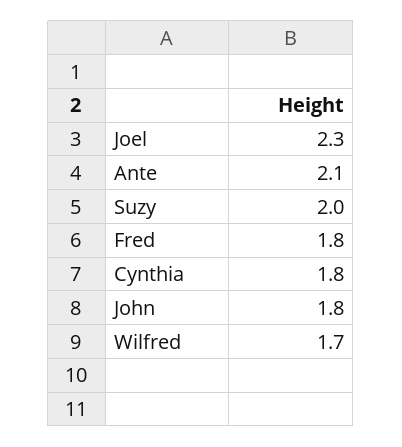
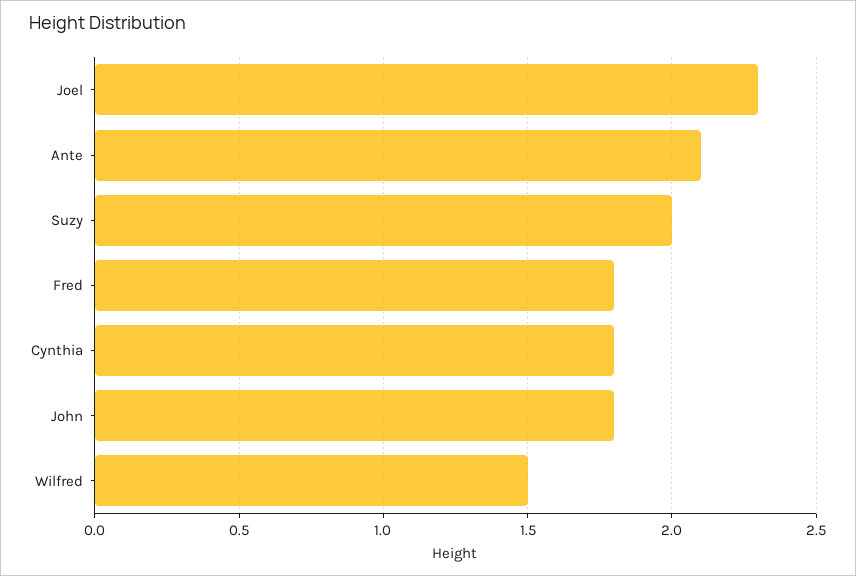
Wilfred: 1.7 -> 1.5

